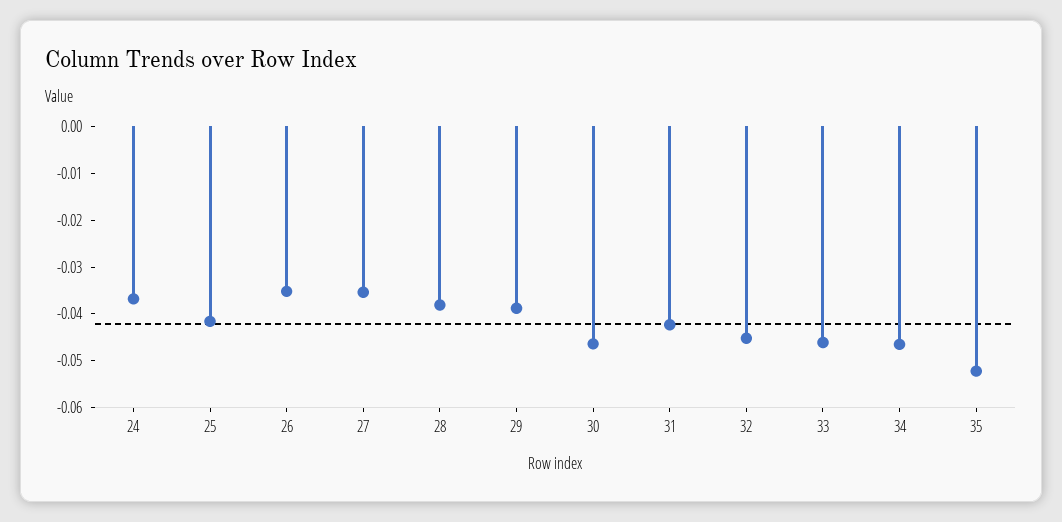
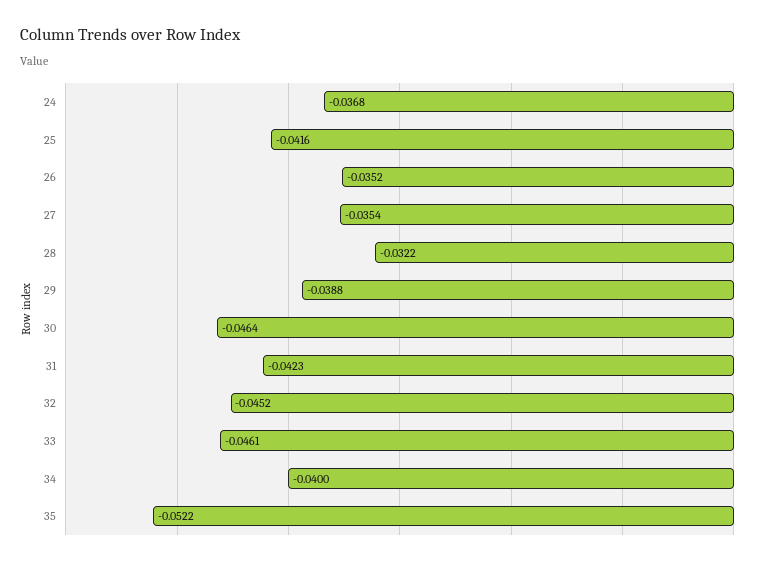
28: -0.038 -> -0.0322
34: -0.046 -> -0.04

